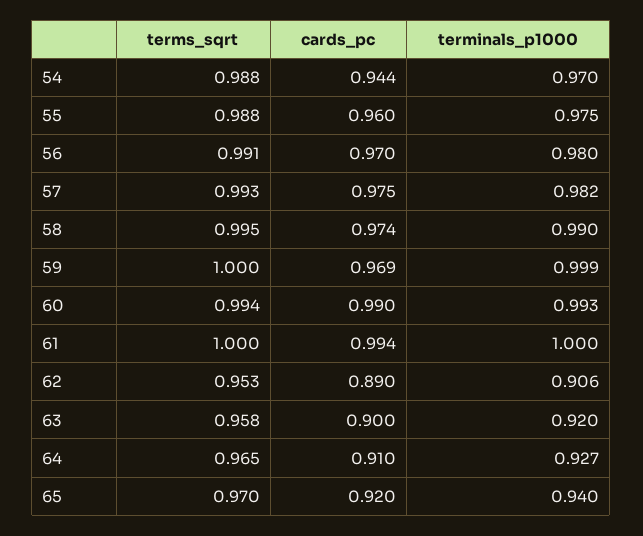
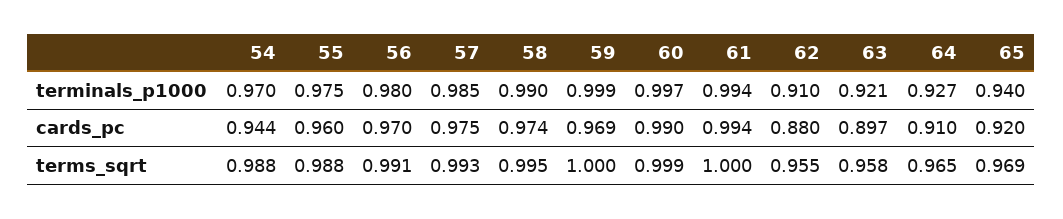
terminals_p1000, 57: 0.982 -> 0.985
terms_sqrt, 60: 0.994 -> 0.999
terminals_p1000, 60: 0.993 -> 0.997
terminals_p1000, 61: 1 -> 0.994
terms_sqrt, 62: 0.953 -> 0.955
cards_pc, 62: 0.89 -> 0.88
terminals_p1000, 62: 0.906 -> 0.91
cards_pc, 63: 0.9 -> 0.897
terminals_p1000, 63: 0.92 -> 0.921
terms_sqrt, 65: 0.97 -> 0.969

